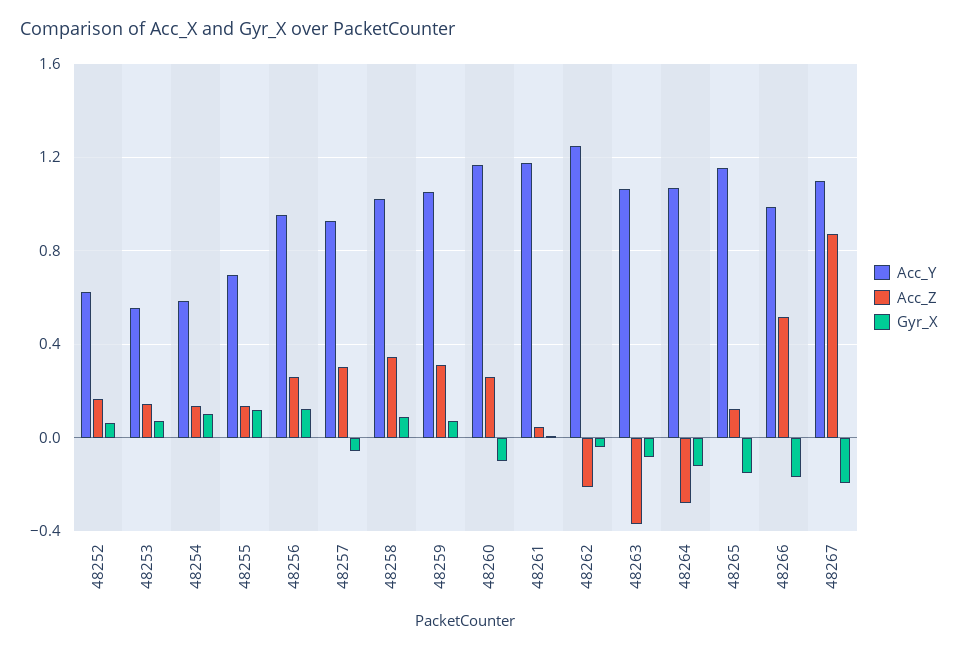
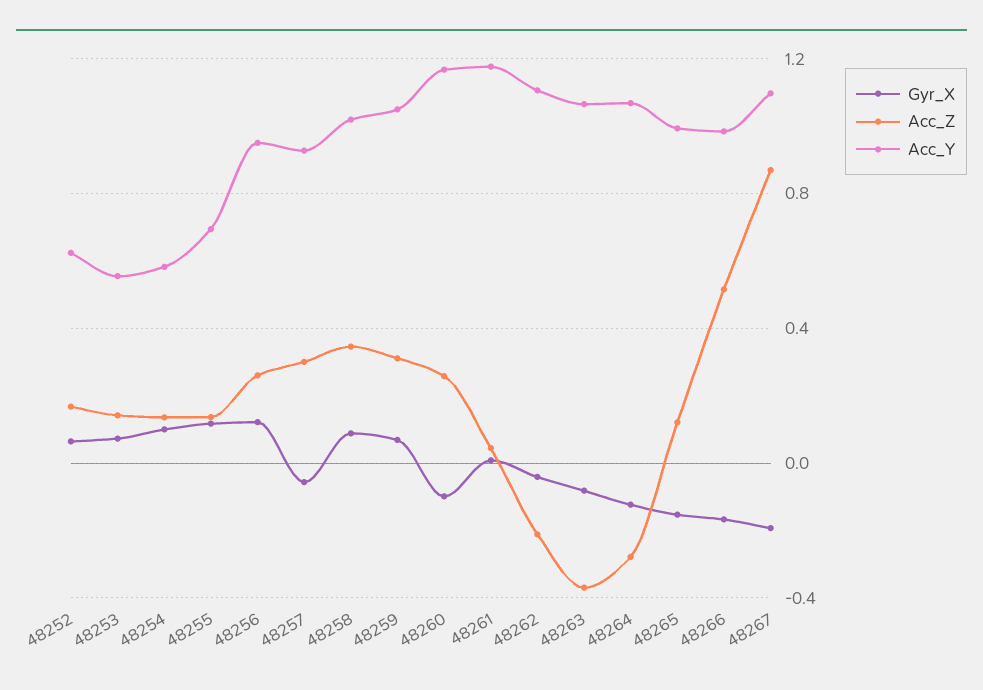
Acc_Y, 48262: 1.25 -> 1.1
Acc_Y, 48265: 1.15 -> 1

